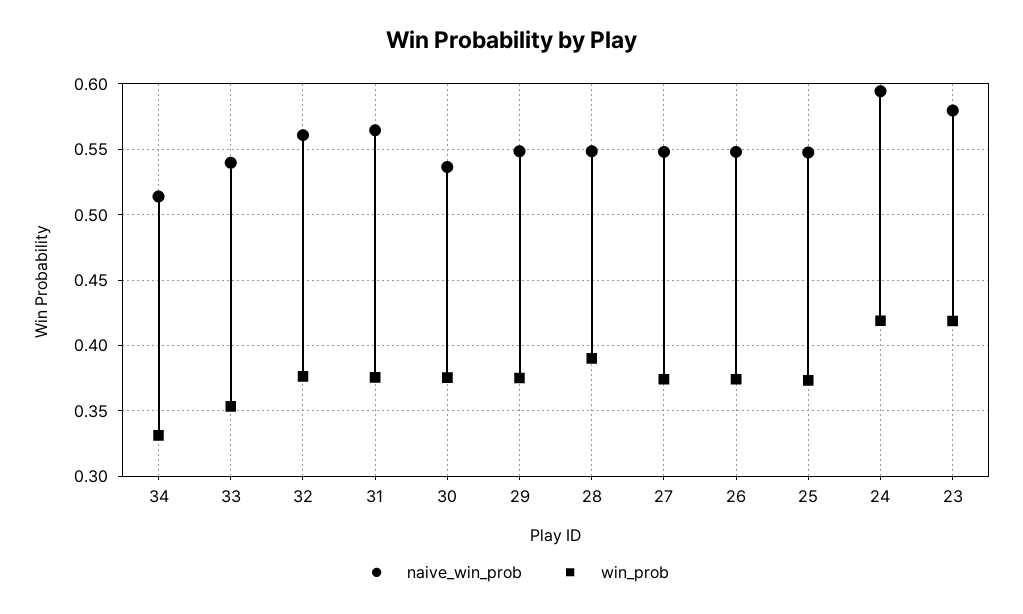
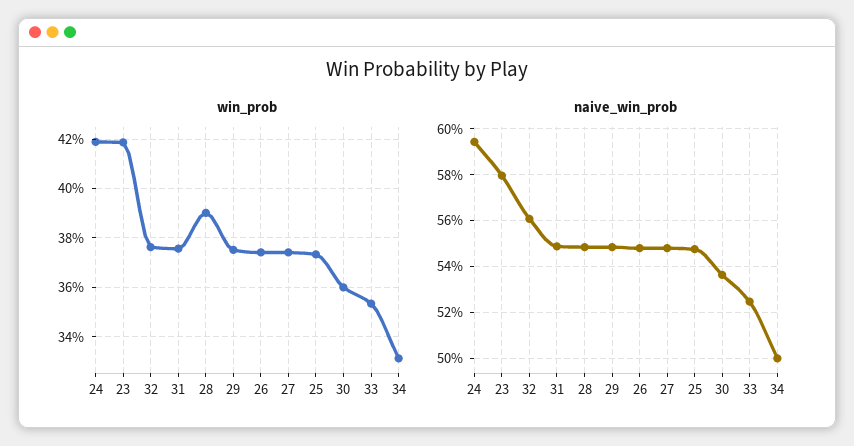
naive_win_prob, 34: 0.515 -> 0.5
naive_win_prob, 33: 0.54 -> 0.525
naive_win_prob, 31: 0.565 -> 0.55
win_prob, 30: 0.375 -> 0.36

